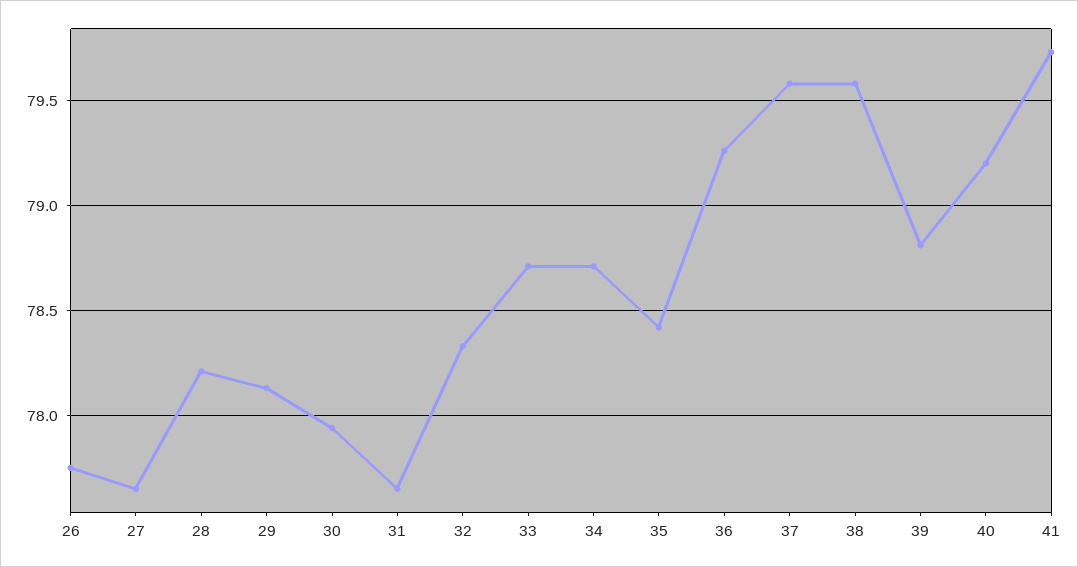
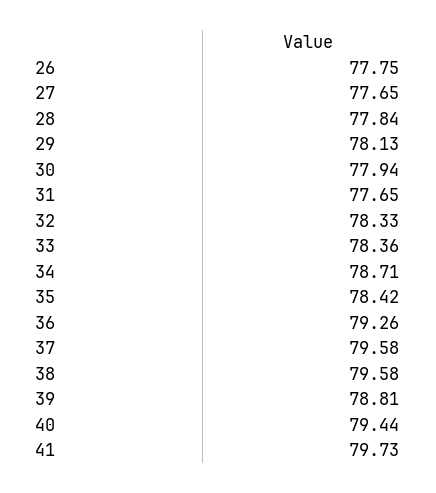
28: 78.2 -> 77.84
33: 78.7 -> 78.36
40: 79.2 -> 79.44

